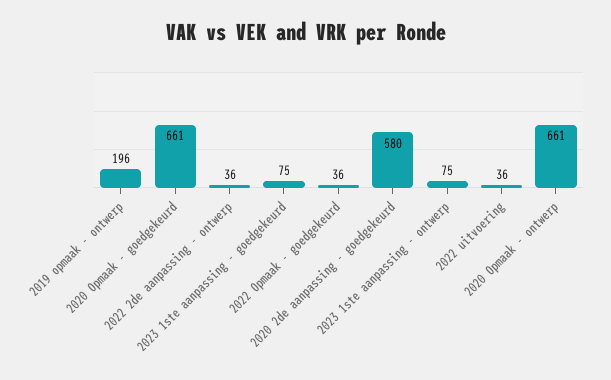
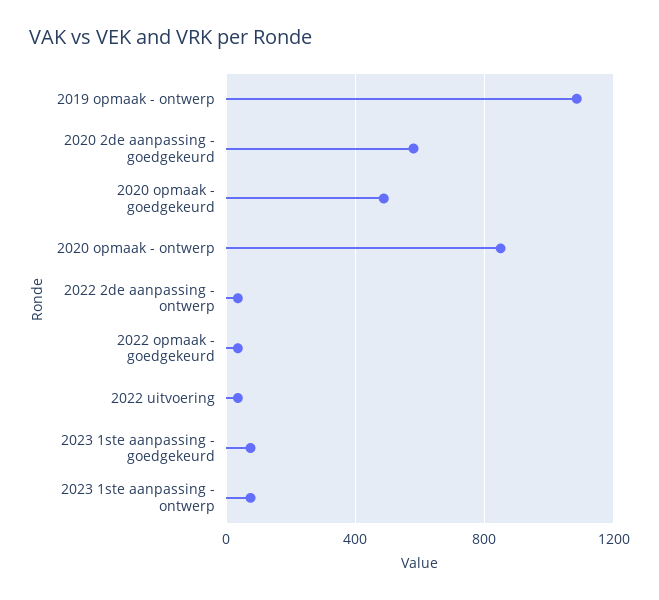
2019 opmaak - ontwerp: 196 -> 1100
2020 Opmaak - goedgekeurd: 661 -> 500
2020 Opmaak - ontwerp: 661 -> 850

